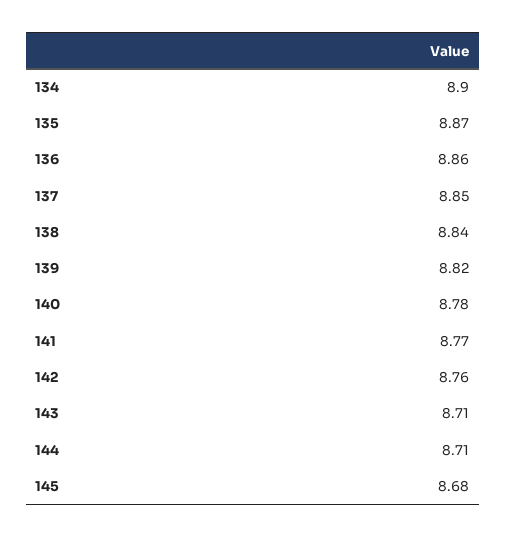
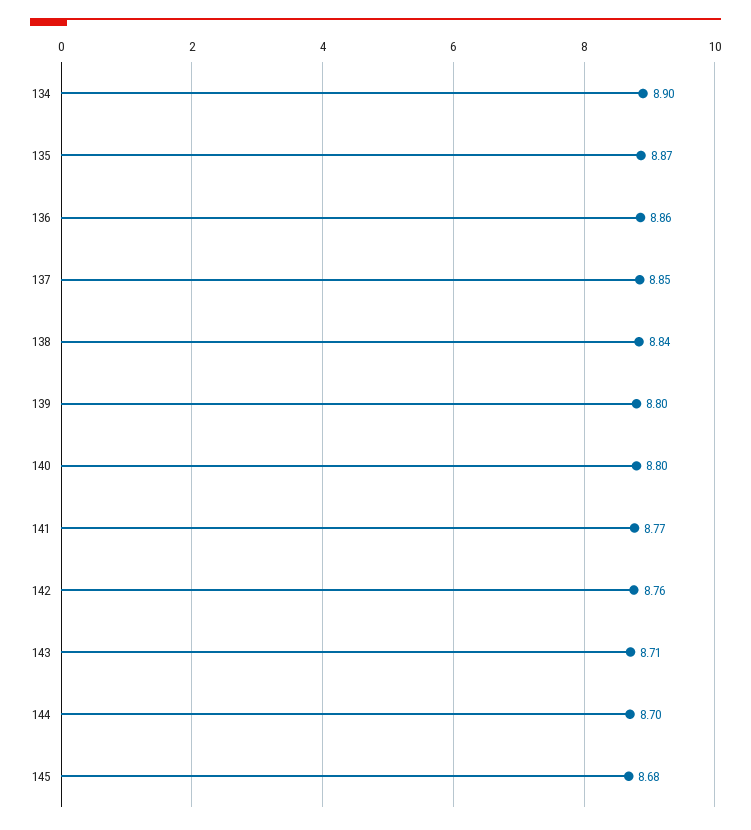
139: 8.82 -> 8.8
140: 8.78 -> 8.8
144: 8.71 -> 8.7

